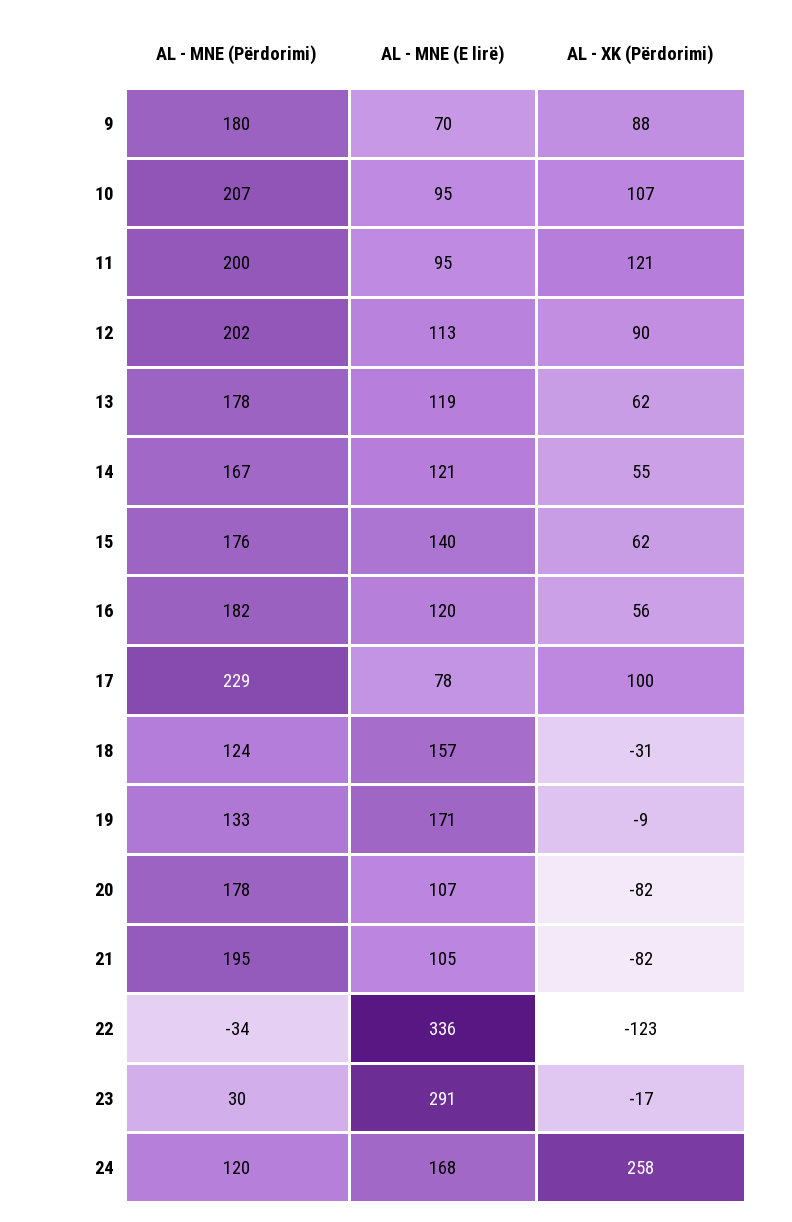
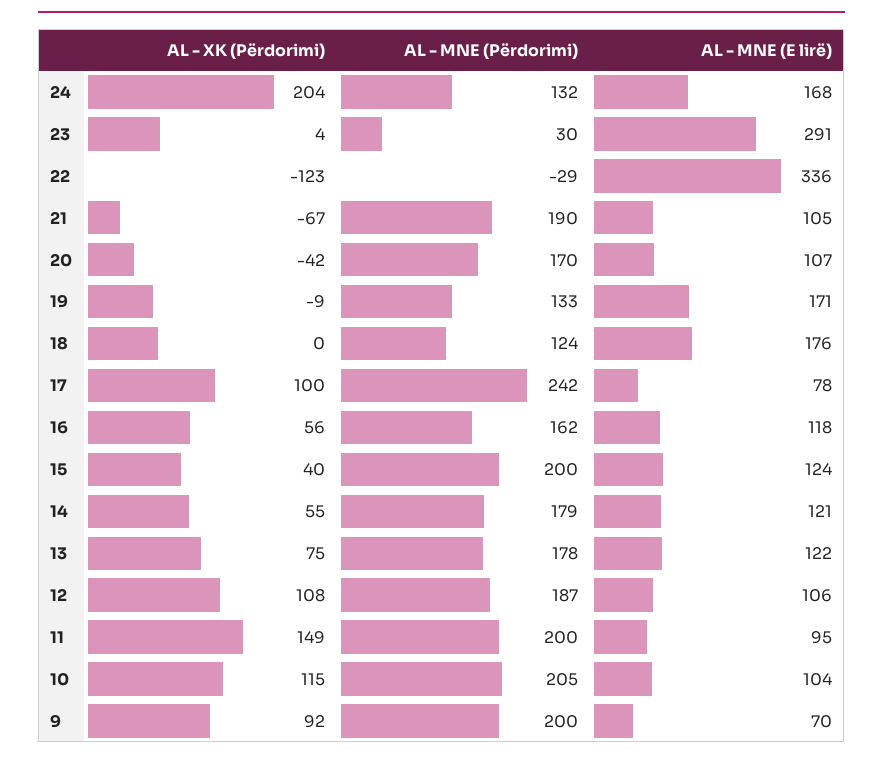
AL - MNE (Përdorimi), 9: 180 -> 200
AL - XK (Përdorimi), 9: 88 -> 92
AL - MNE (Përdorimi), 10: 207 -> 205
AL - MNE (E lirë), 10: 95 -> 104
AL - XK (Përdorimi), 10: 107 -> 115
AL - XK (Përdorimi), 11: 121 -> 149
AL - MNE (Përdorimi), 12: 202 -> 187
AL - MNE (E lirë), 12: 113 -> 106
AL - XK (Përdorimi), 12: 90 -> 108
AL - MNE (E lirë), 13: 119 -> 122
AL - XK (Përdorimi), 13: 62 -> 75
AL - MNE (Përdorimi), 14: 167 -> 179
AL - MNE (Përdorimi), 15: 176 -> 200
AL - MNE (E lirë), 15: 140 -> 124
AL - XK (Përdorimi), 15: 62 -> 40
AL - MNE (Përdorimi), 16: 182 -> 162
AL - MNE (E lirë), 16: 120 -> 118
AL - MNE (Përdorimi), 17: 229 -> 242
AL - MNE (E lirë), 18: 157 -> 176
AL - XK (Përdorimi), 18: -31 -> 0
AL - MNE (Përdorimi), 20: 178 -> 170
AL - XK (Përdorimi), 20: -82 -> -42
AL - MNE (Përdorimi), 21: 195 -> 190
AL - XK (Përdorimi), 21: -82 -> -67
AL - MNE (Përdorimi), 22: -34 -> -29
AL - XK (Përdorimi), 23: -17 -> 4
AL - MNE (Përdorimi), 24: 120 -> 132
AL - XK (Përdorimi), 24: 258 -> 204

